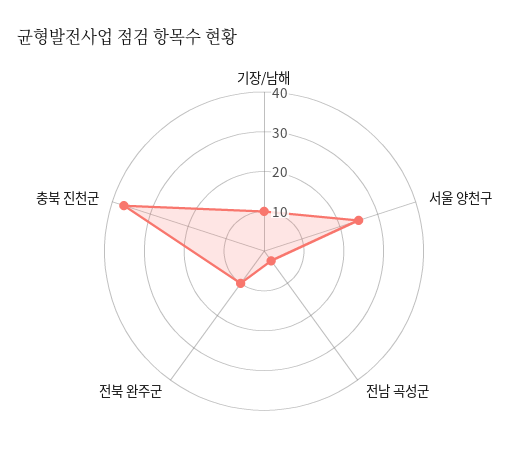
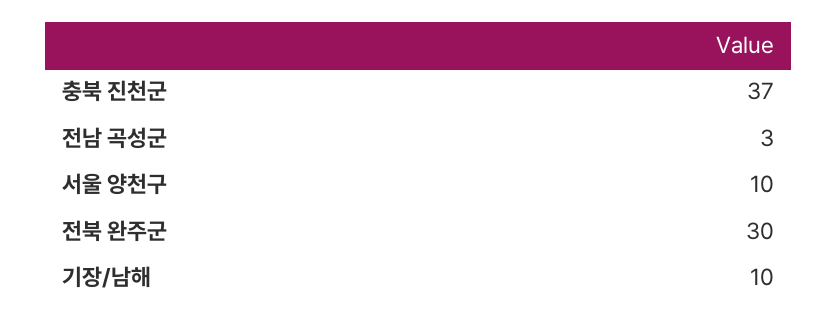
서울 양천구: 25 -> 10
전북 완주군: 10 -> 30

